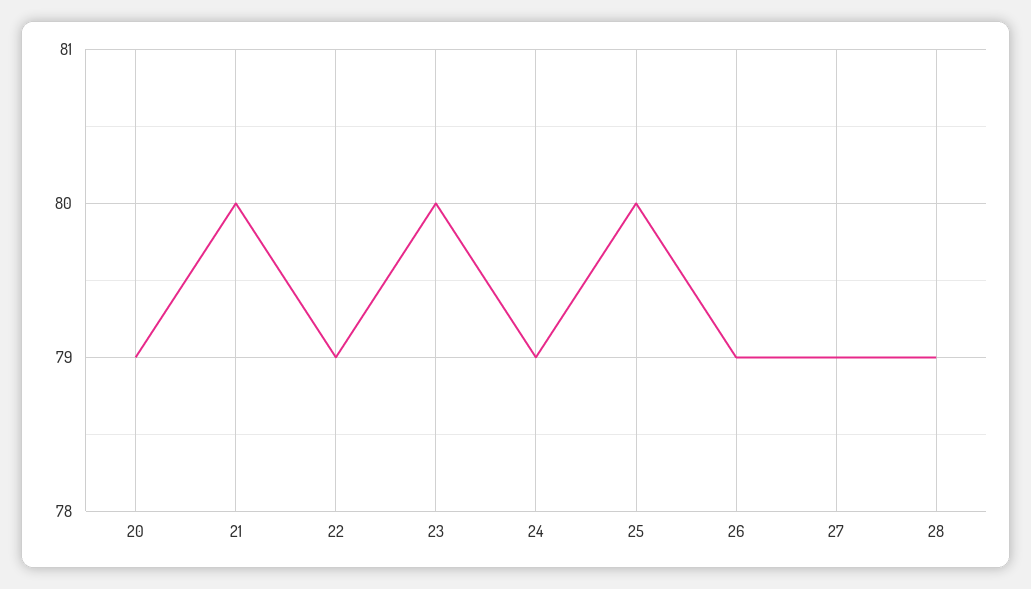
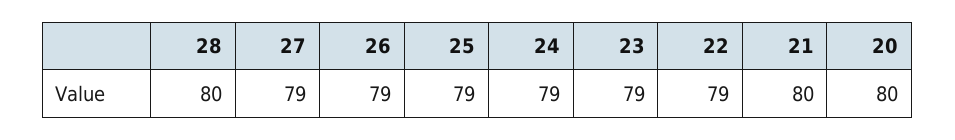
20: 79 -> 80
23: 80 -> 79
25: 80 -> 79
28: 79 -> 80

